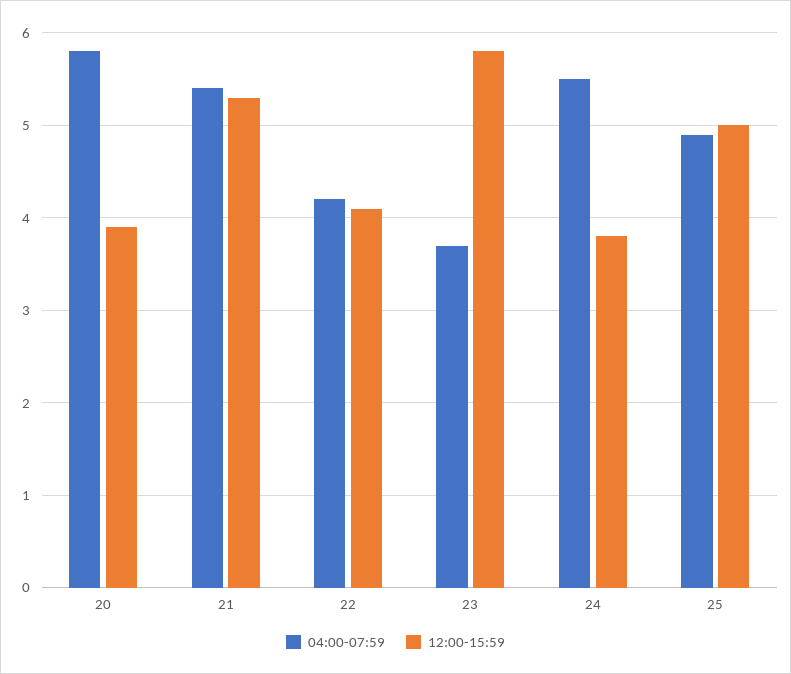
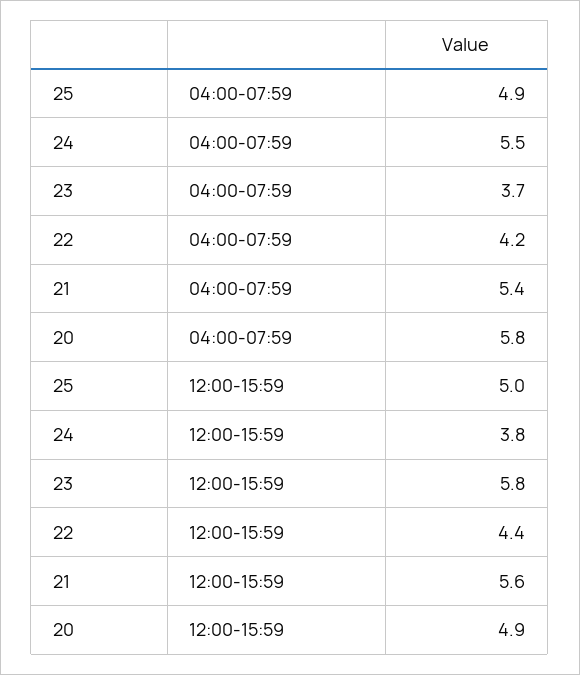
12:00-15:59, 20: 3.9 -> 4.9
12:00-15:59, 21: 5.3 -> 5.6
12:00-15:59, 22: 4.1 -> 4.4

